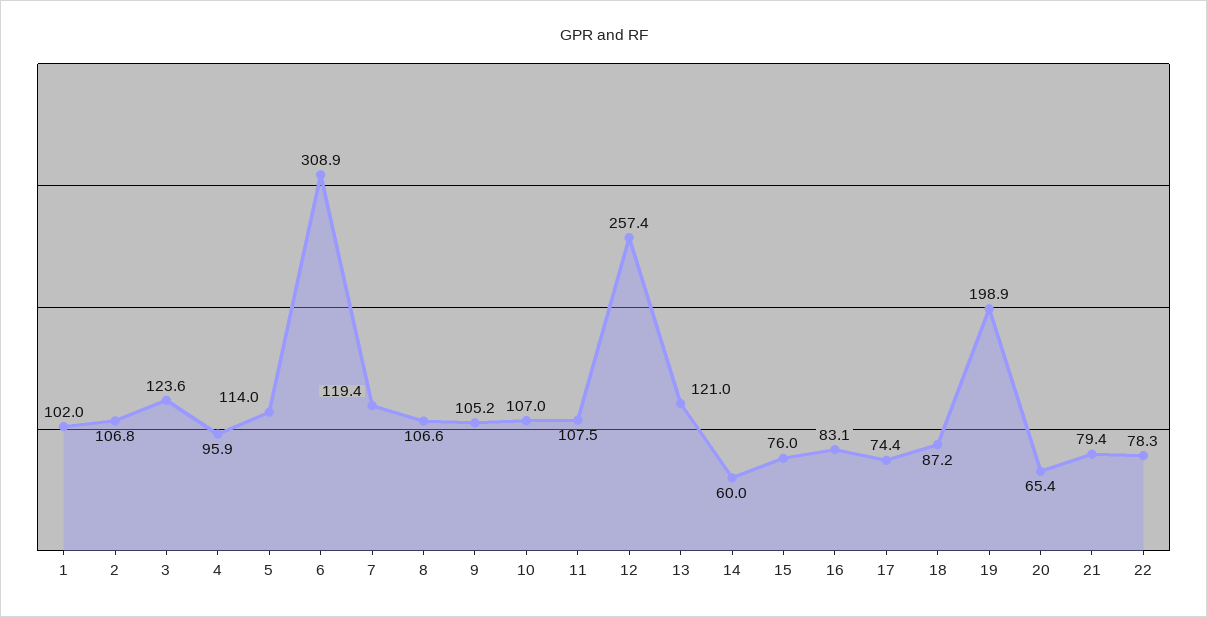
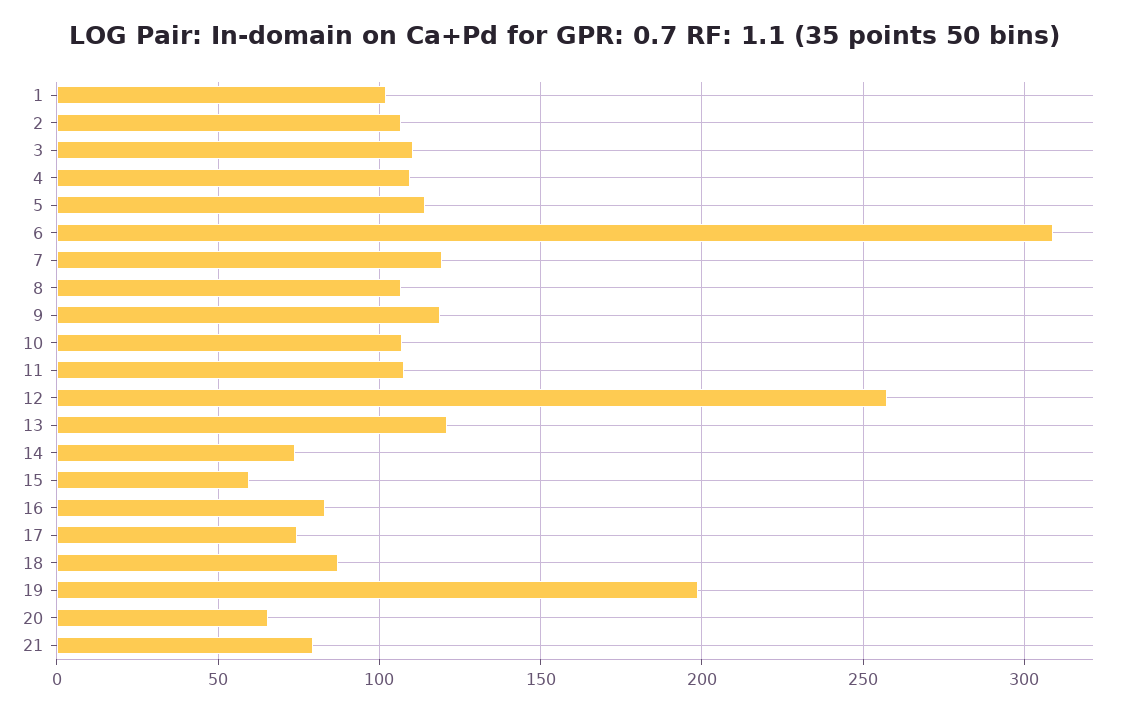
3: 123.6 -> 110
4: 95.9 -> 110
9: 105.2 -> 120
14: 60 -> 75
15: 76 -> 60
22: 78.3 -> none

